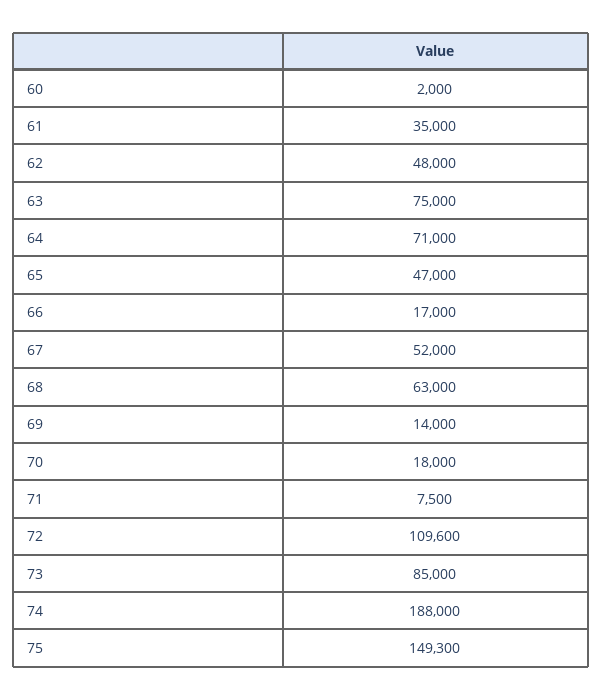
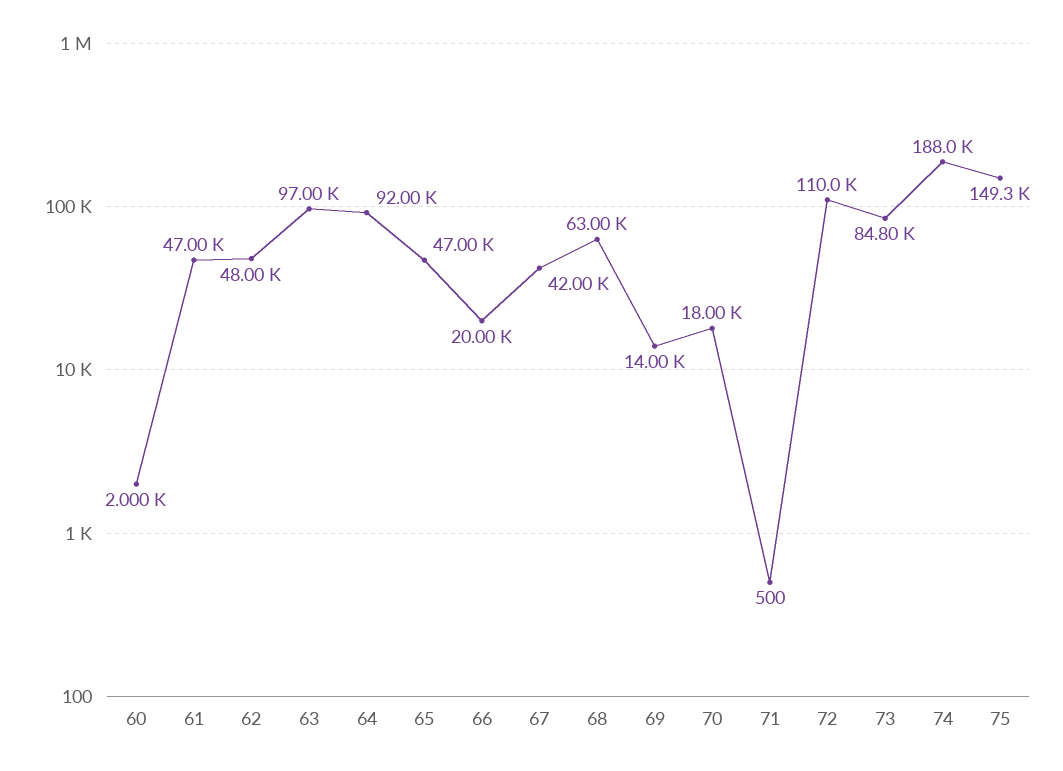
61: 35000 -> 47000
63: 75000 -> 97000
64: 71000 -> 92000
66: 17000 -> 20000
67: 52000 -> 42000
71: 7500 -> 500
72: 109600 -> 110000
73: 85000 -> 84800

